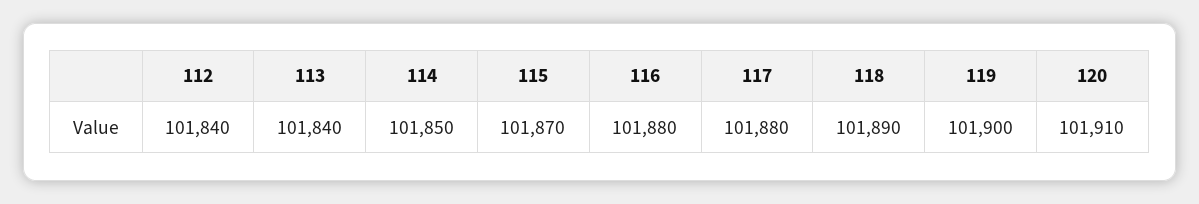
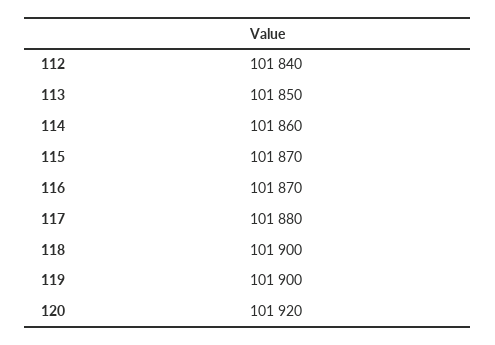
113: 101840 -> 101850
114: 101850 -> 101860
116: 101880 -> 101870
118: 101890 -> 101900
120: 101910 -> 101920

